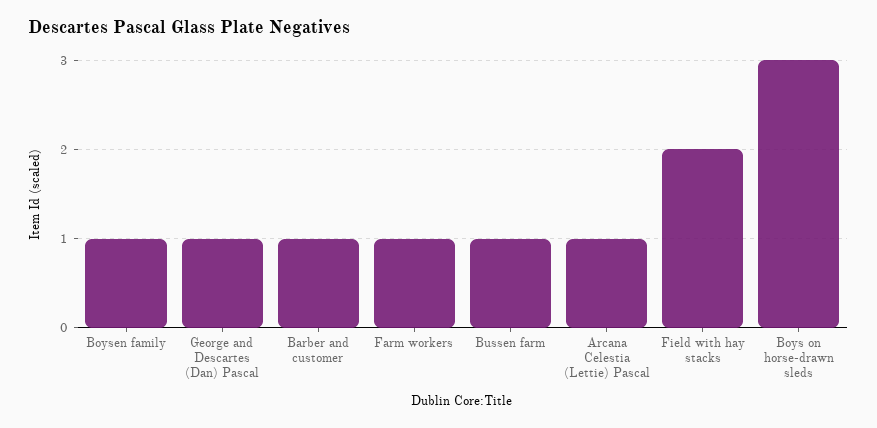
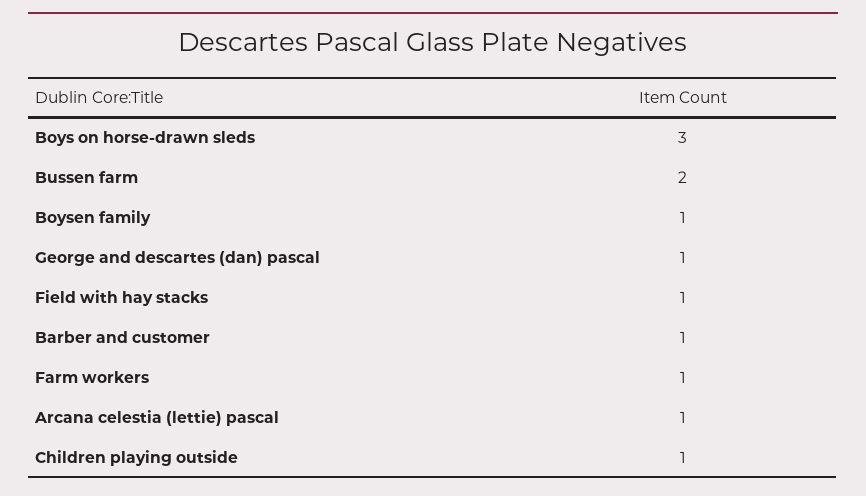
Bussen farm: 1 -> 2
Field with hay stacks: 2 -> 1
Children playing outside: none -> 1

